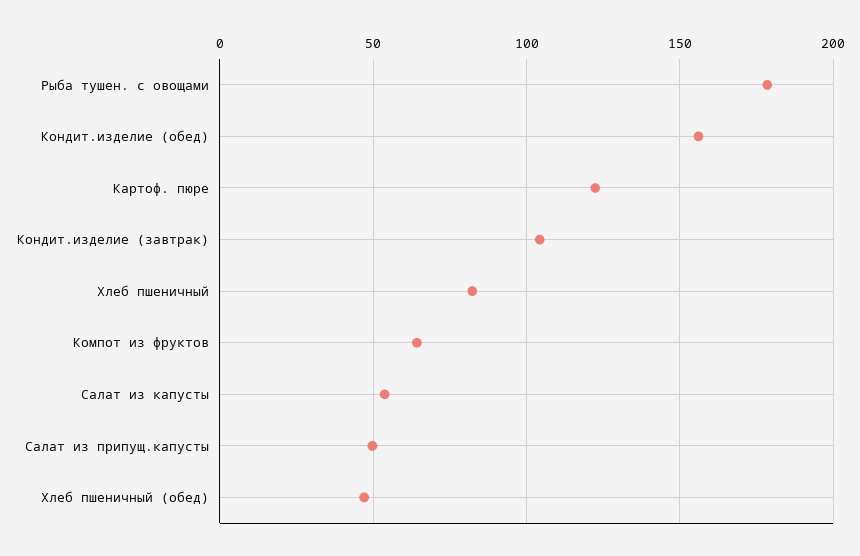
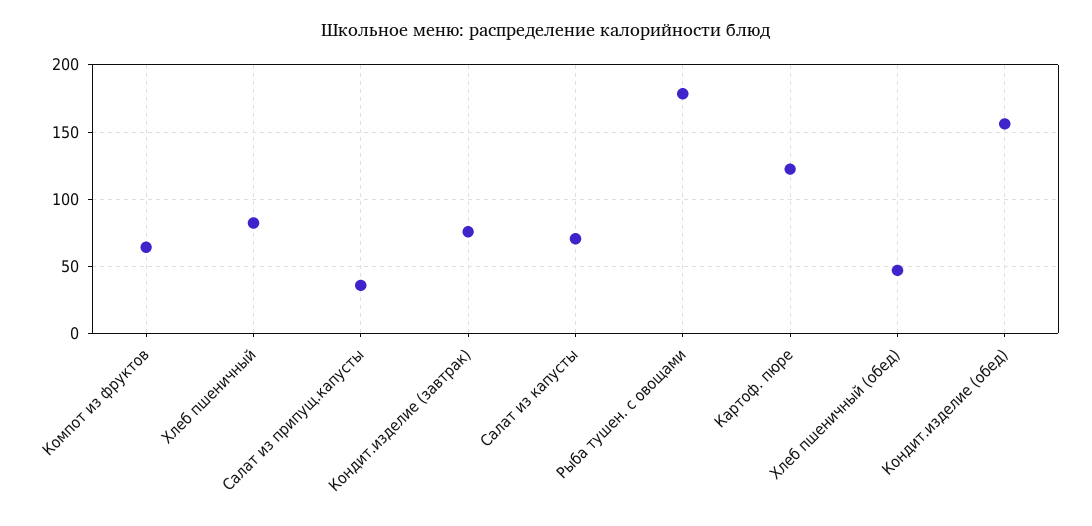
Кондит.изделие (завтрак): 105 -> 75
Салат из капусты: 55 -> 70
Салат из припущ.капусты: 50 -> 35

